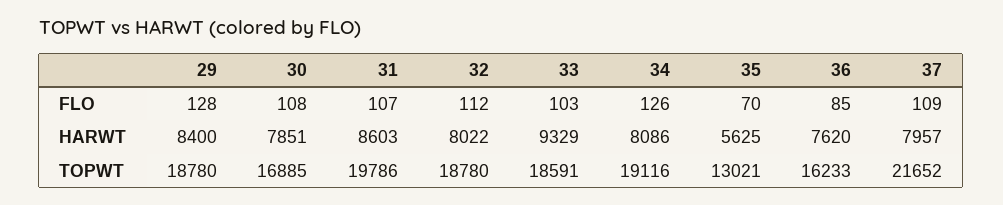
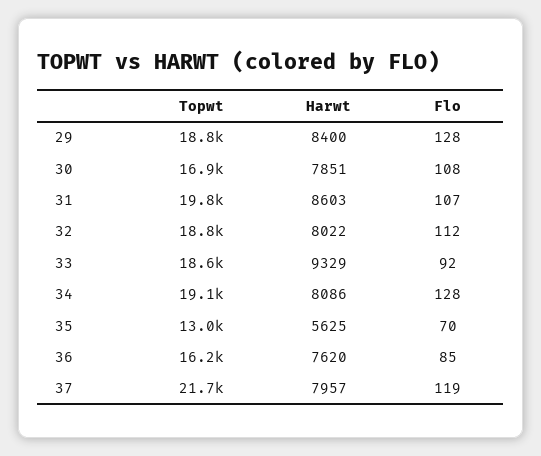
33, FLO: 103 -> 92
34, FLO: 126 -> 128
37, FLO: 109 -> 119

